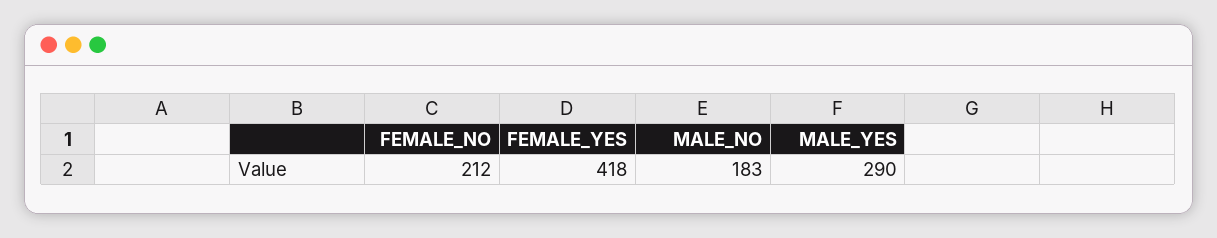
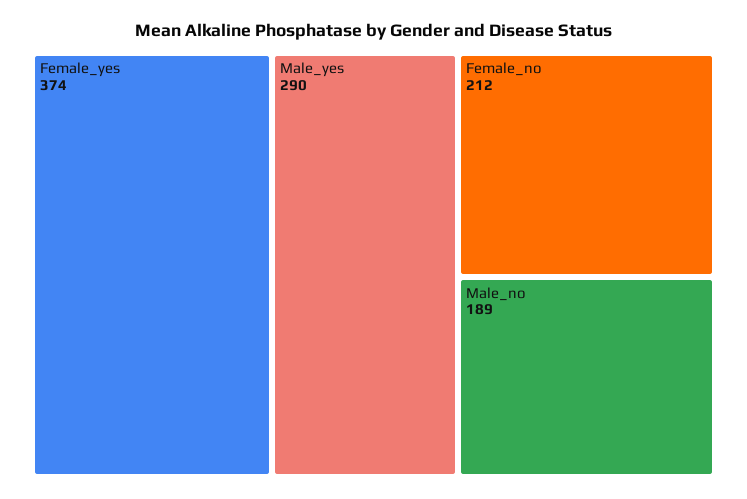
FEMALE_YES: 418 -> 374
MALE_NO: 183 -> 189

